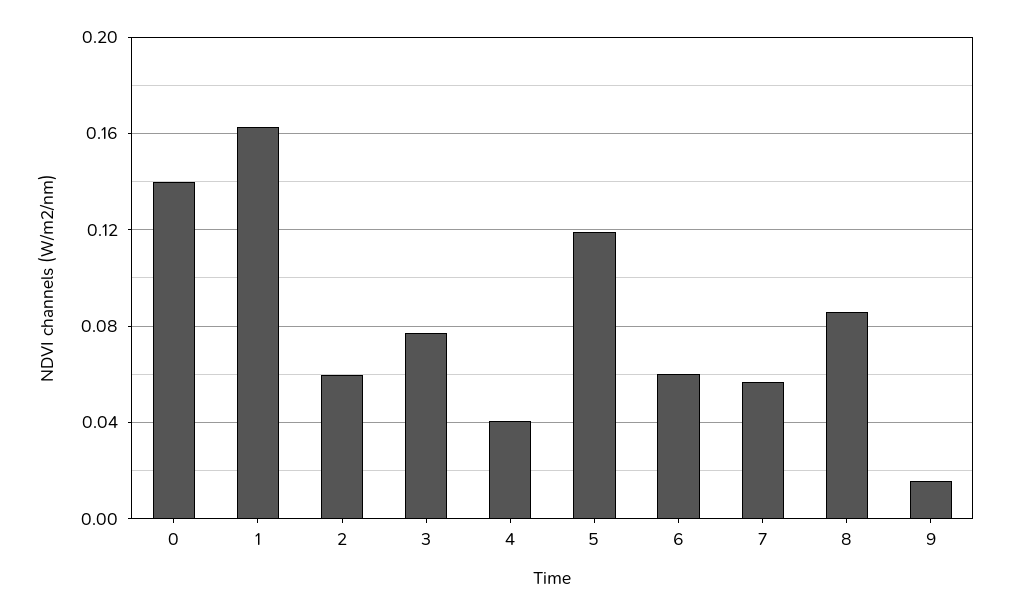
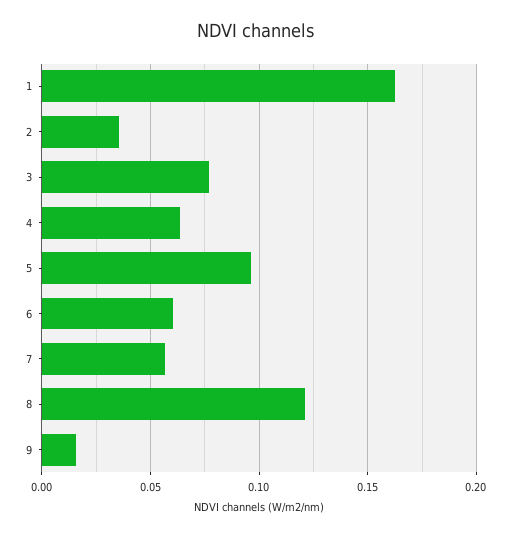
0: 0.14 -> none
2: 0.06 -> 0.035
4: 0.04 -> 0.065
5: 0.12 -> 0.095
8: 0.085 -> 0.12

